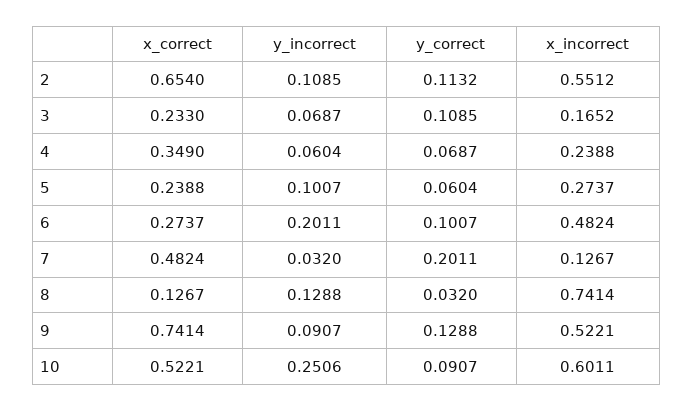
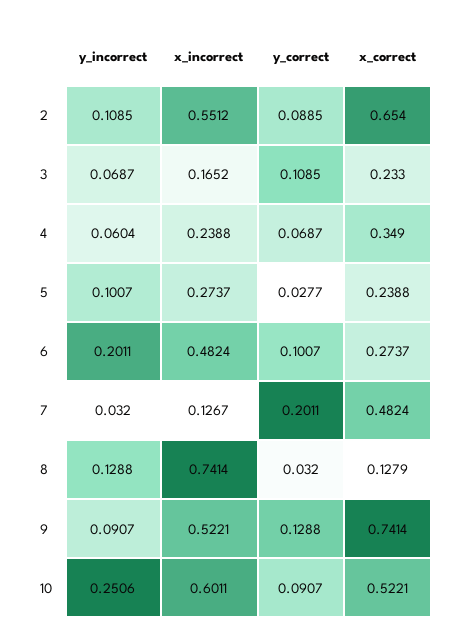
y_correct, 2: 0.1132 -> 0.0885
y_correct, 5: 0.0604 -> 0.0277
x_correct, 8: 0.1267 -> 0.1279

